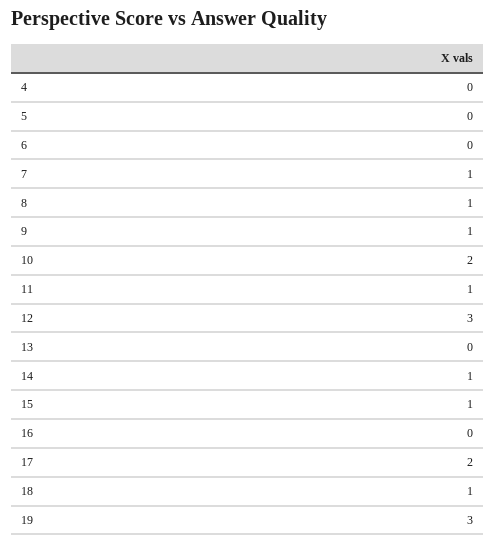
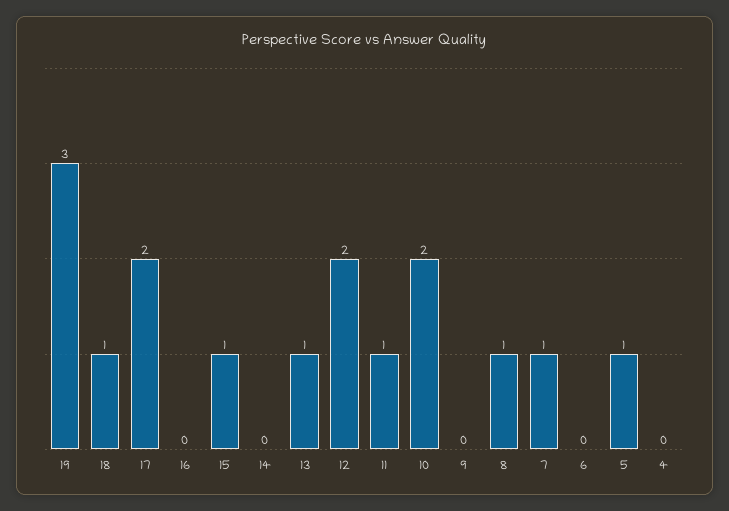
5: 0 -> 1
9: 1 -> 0
12: 3 -> 2
13: 0 -> 1
14: 1 -> 0

